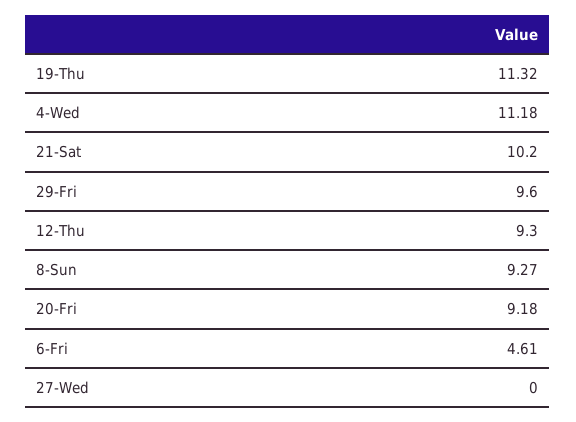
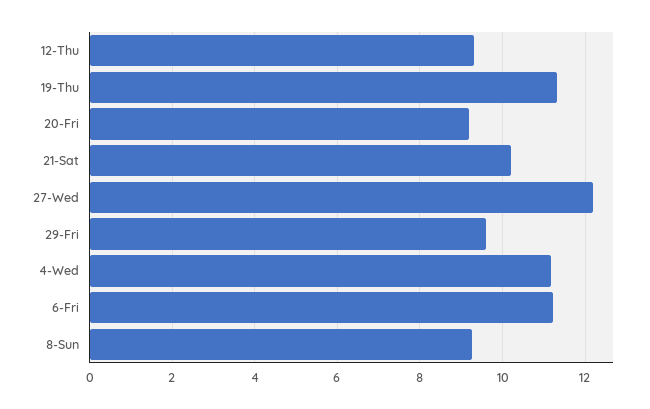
6-Fri: 4.61 -> 11.2
27-Wed: 0 -> 12.2

